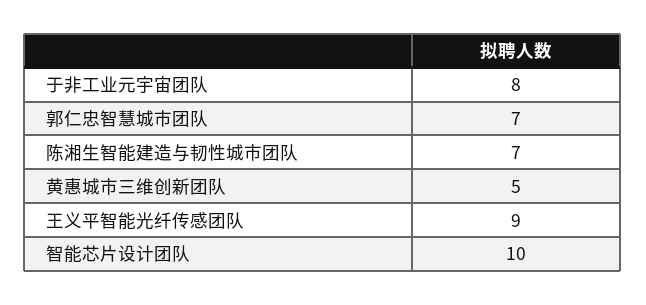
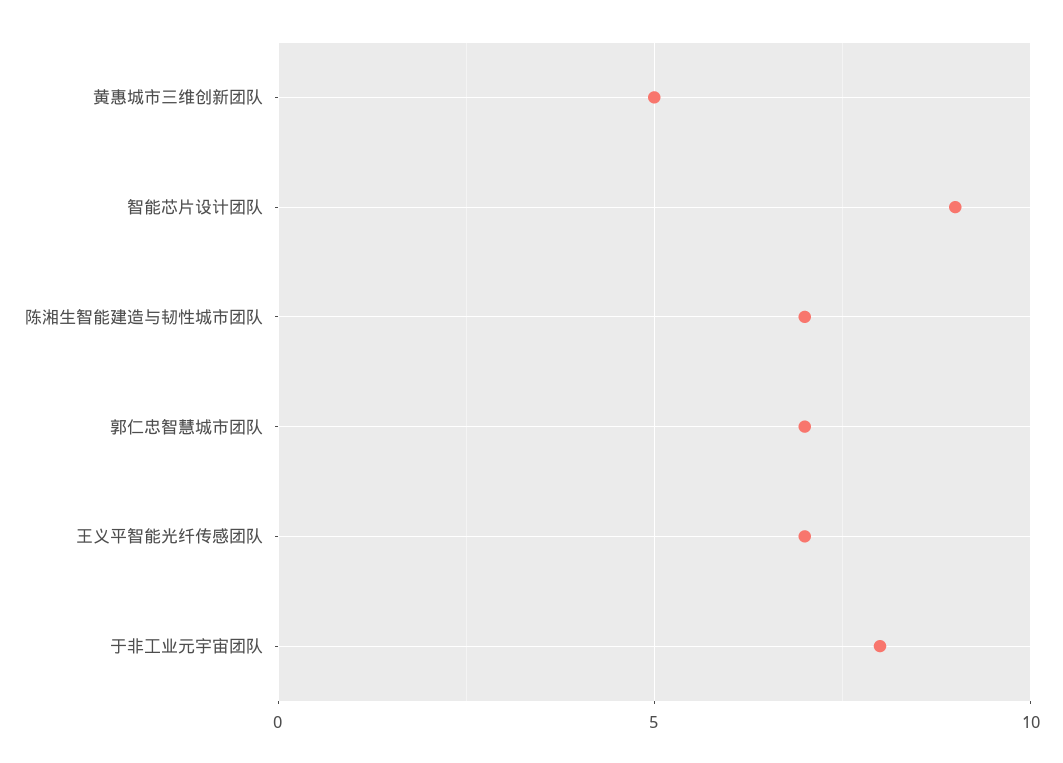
王义平智能光纤传感团队: 9 -> 7
智能芯片设计团队: 10 -> 9

